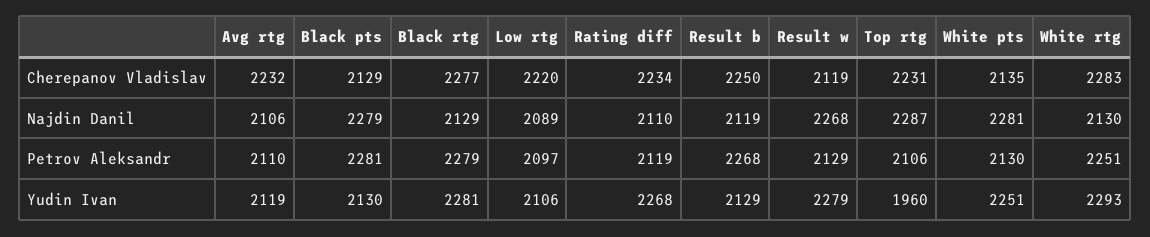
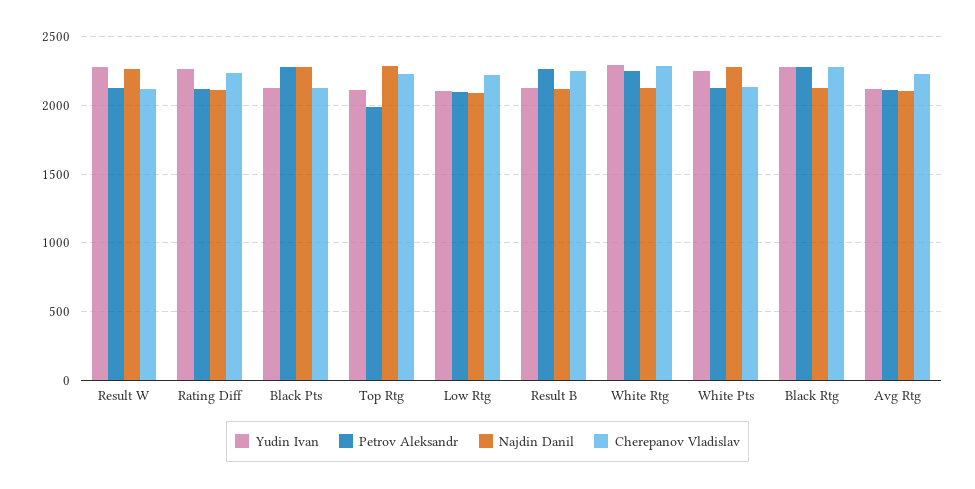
Petrov Aleksandr, Top rtg: 2106 -> 2000
Yudin Ivan, Top rtg: 1960 -> 2100

